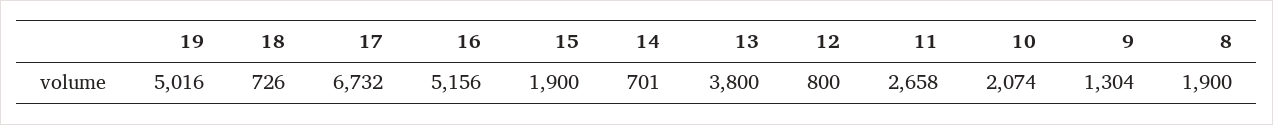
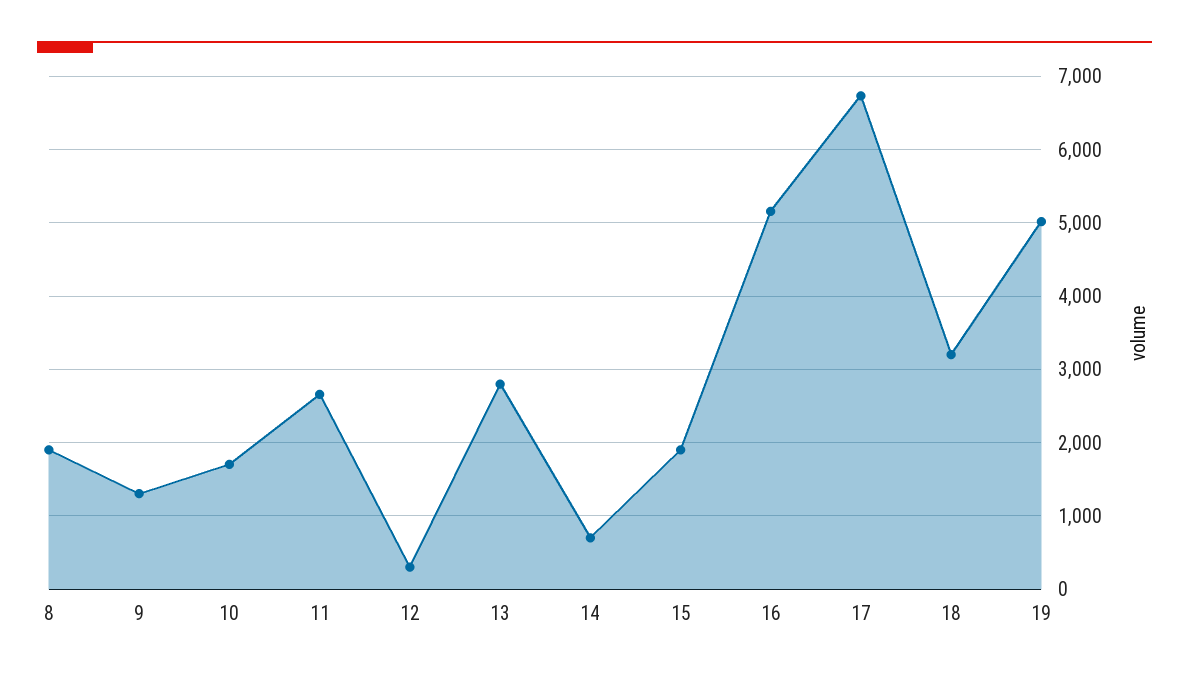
18: 726 -> 3200
13: 3800 -> 2800
12: 800 -> 300
10: 2074 -> 1700

